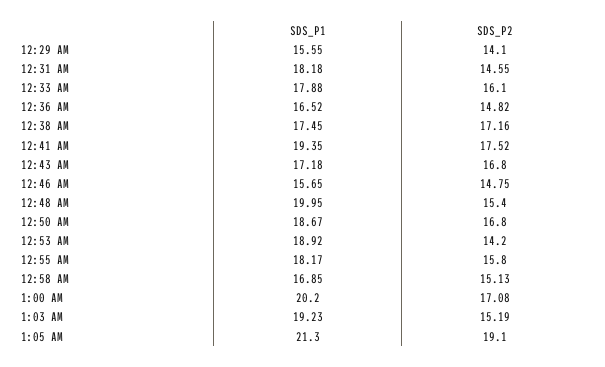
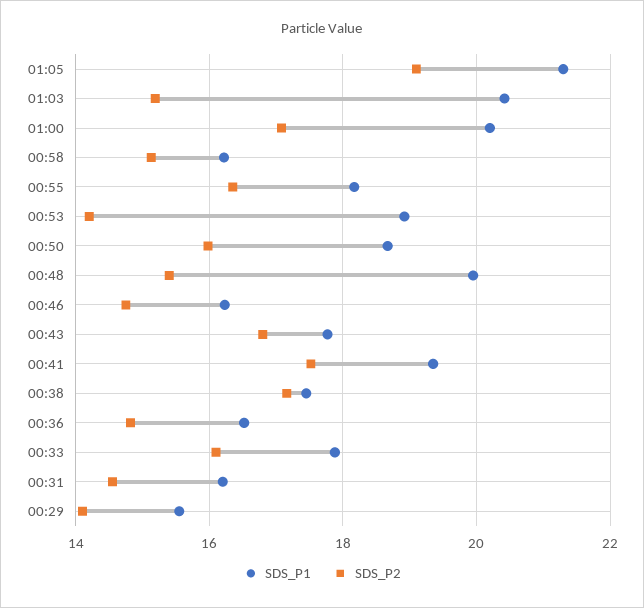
SDS_P1, 12:31 AM: 18.18 -> 16.2
SDS_P1, 12:43 AM: 17.18 -> 17.8
SDS_P1, 12:46 AM: 15.65 -> 16.2
SDS_P2, 12:50 AM: 16.8 -> 16
SDS_P2, 12:55 AM: 15.8 -> 16.4
SDS_P1, 12:58 AM: 16.85 -> 16.2
SDS_P1, 1:03 AM: 19.23 -> 20.4

